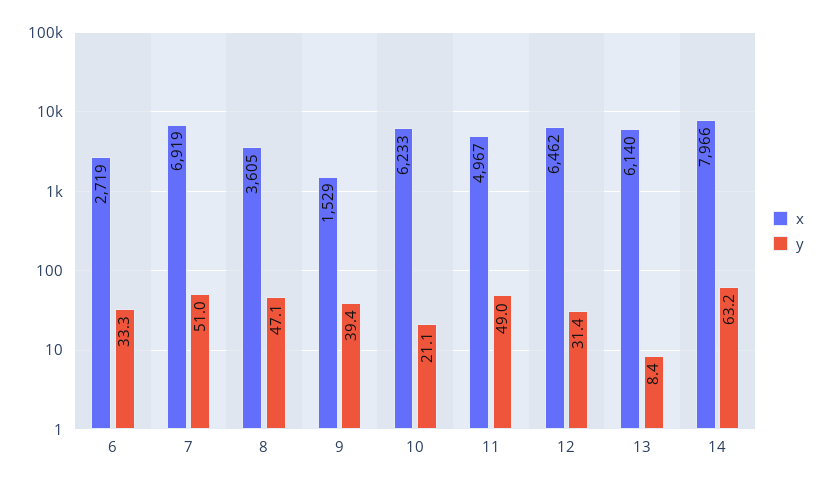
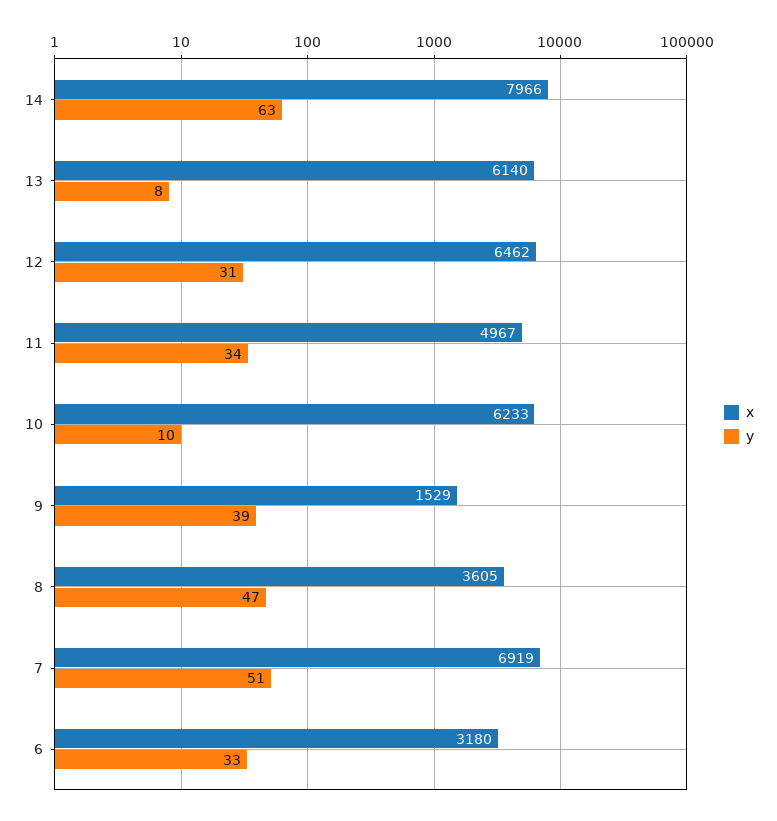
x, 6: 2719 -> 3180
y, 10: 21.1 -> 10
y, 11: 49 -> 34

